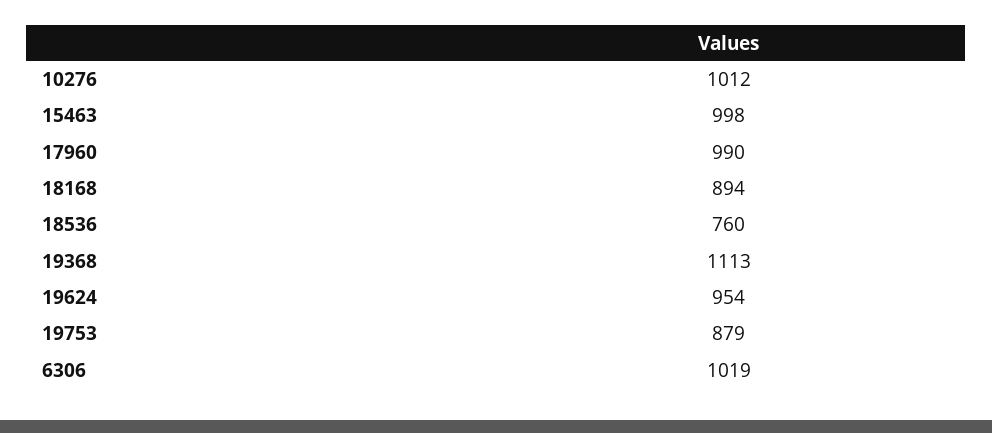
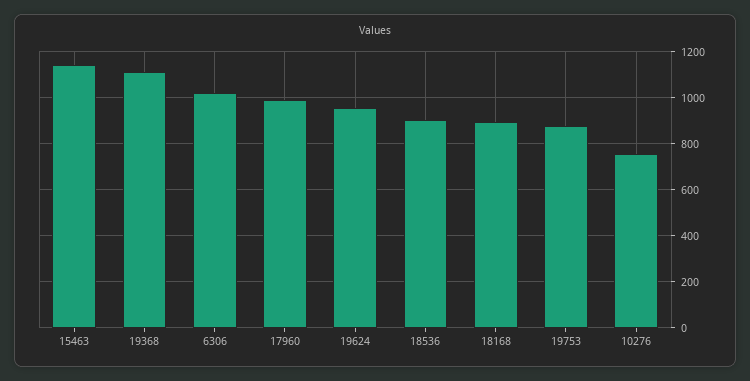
10276: 1012 -> 750
15463: 998 -> 1150
18536: 760 -> 900

